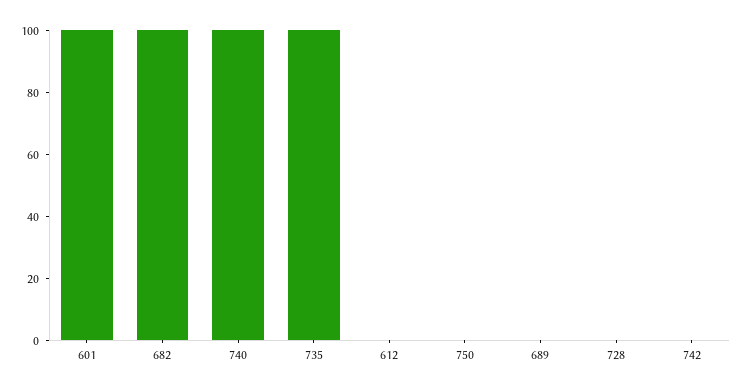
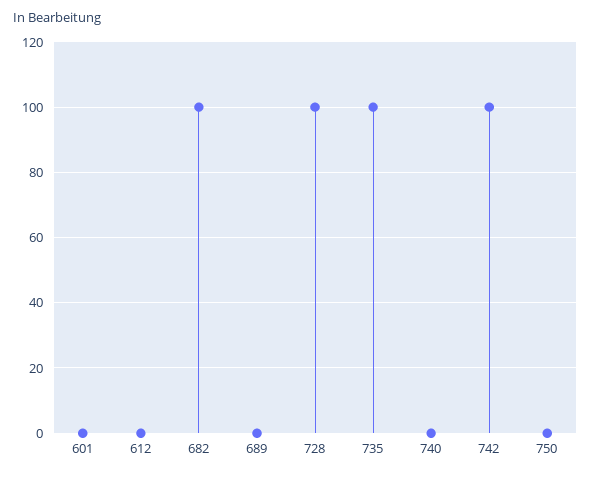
601: 100 -> 0
740: 100 -> 0
728: 0 -> 100
742: 0 -> 100

